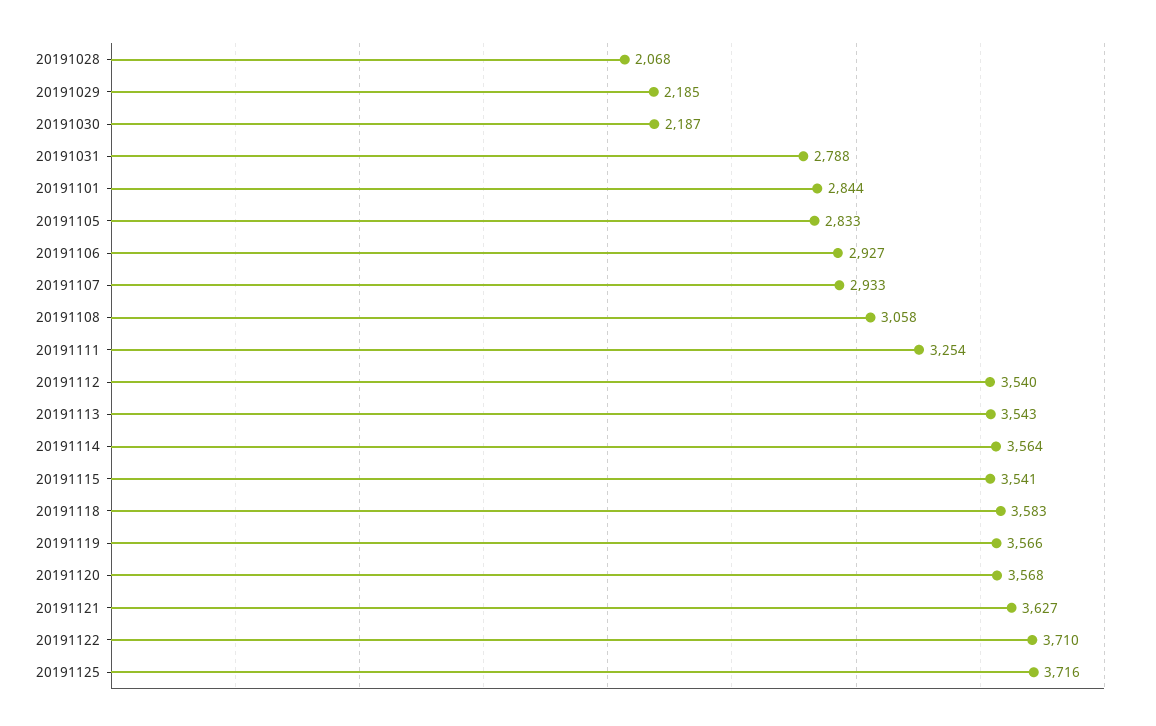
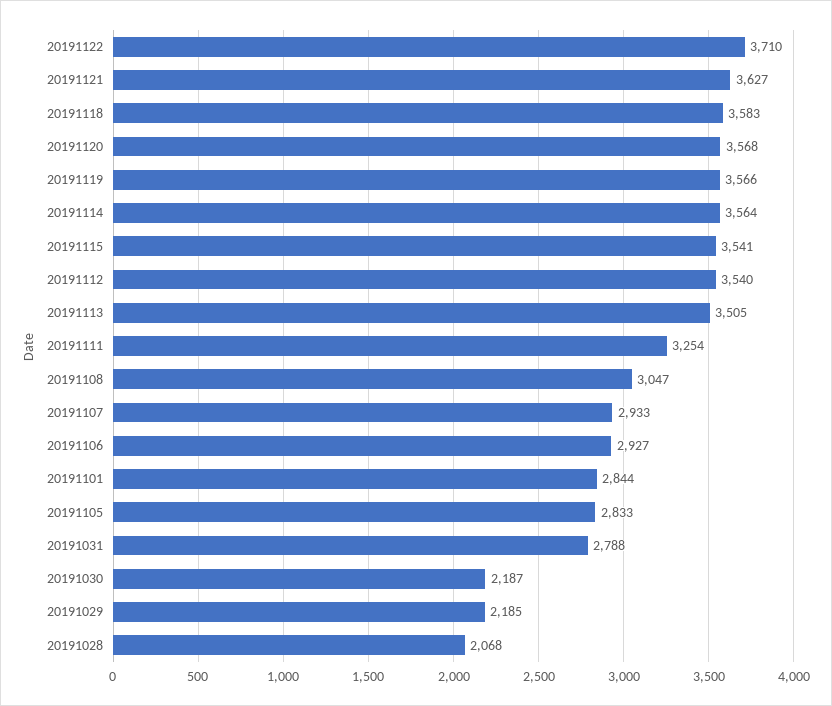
20191108: 3058 -> 3047
20191113: 3543 -> 3505
20191125: 3716 -> none

